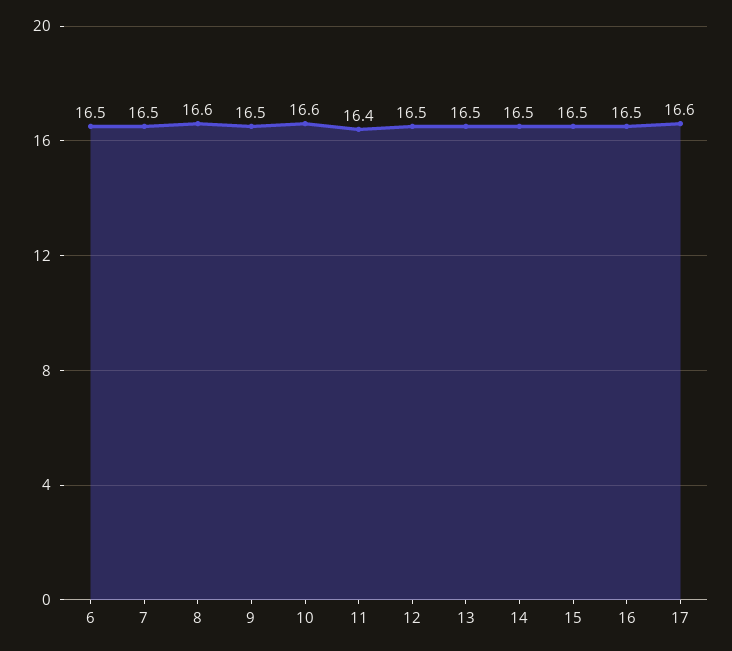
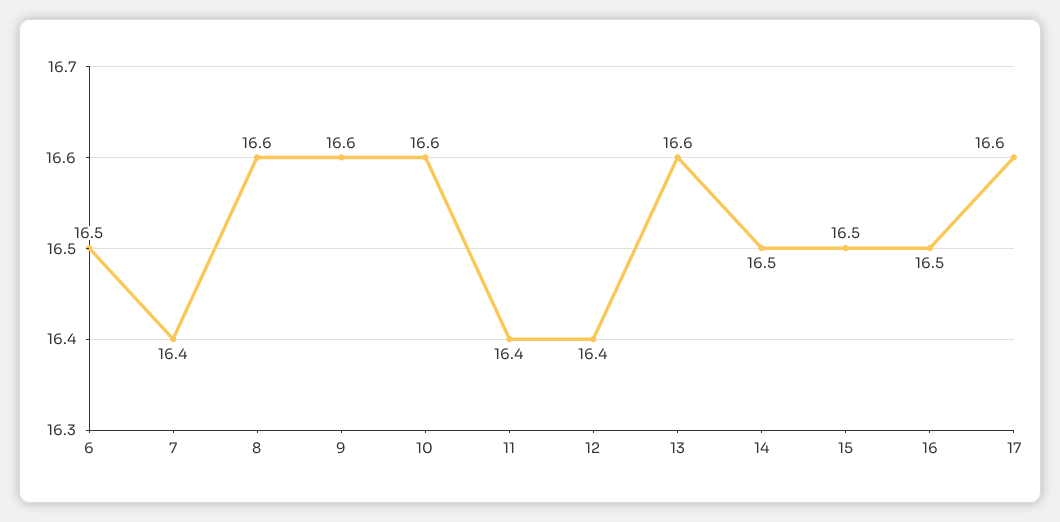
7: 16.5 -> 16.4
9: 16.5 -> 16.6
12: 16.5 -> 16.4
13: 16.5 -> 16.6

